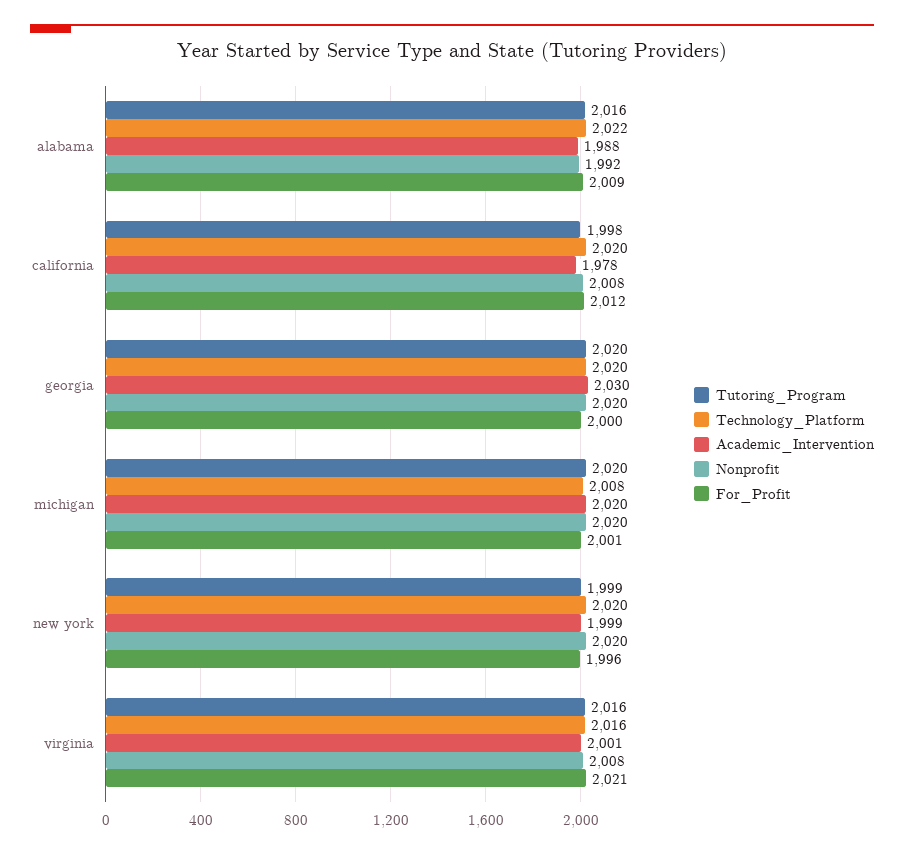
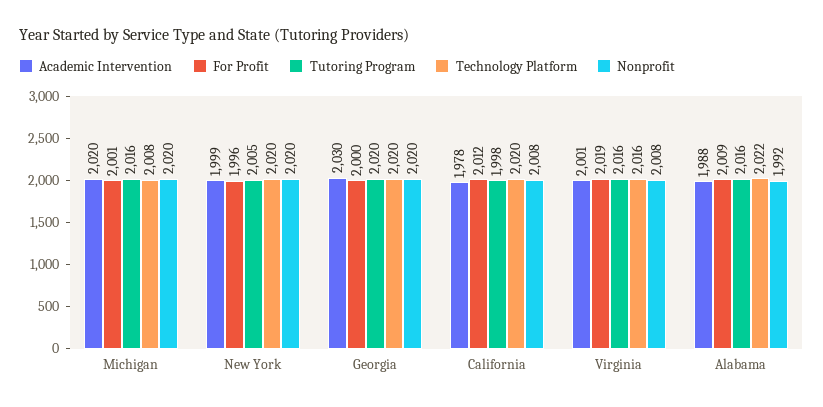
Tutoring_Program, michigan: 2020 -> 2016
Tutoring_Program, new york: 1999 -> 2005
For_Profit, virginia: 2021 -> 2019

